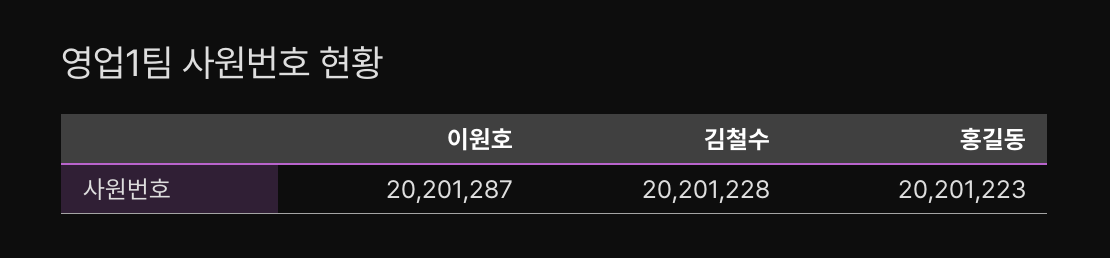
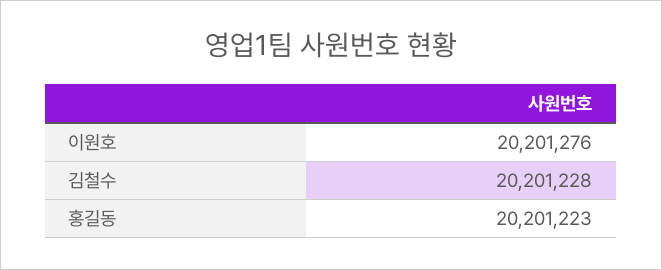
이원호: 20201287 -> 20201276

